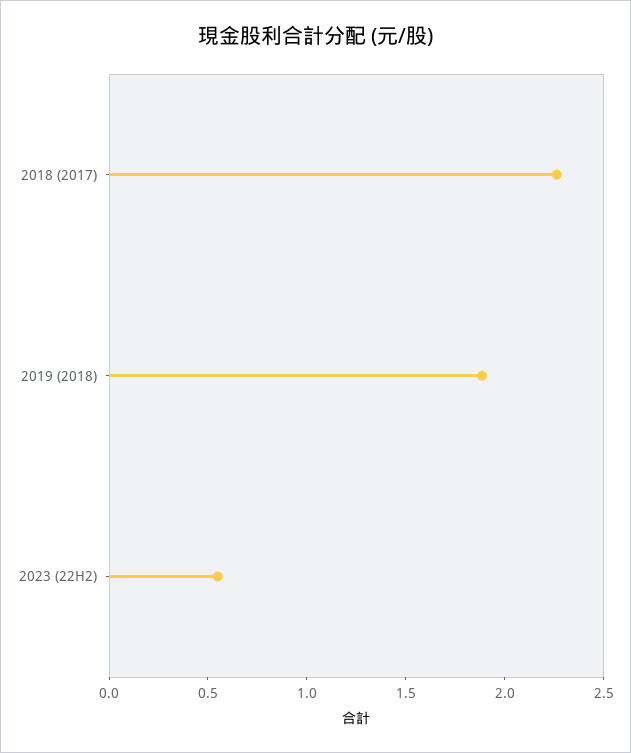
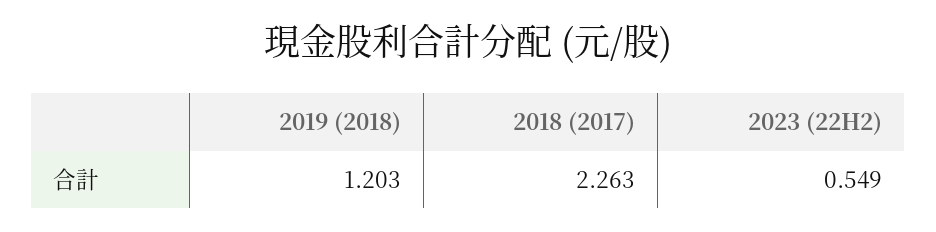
2019 (2018): 1.9 -> 1.203

